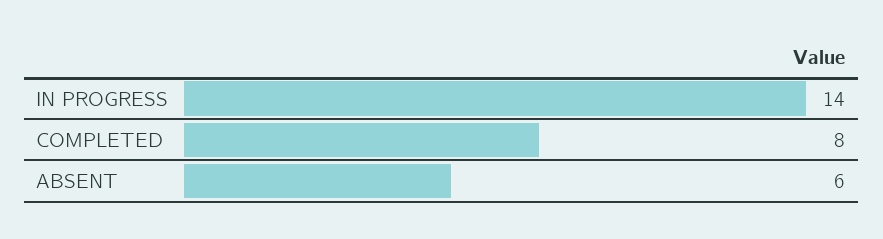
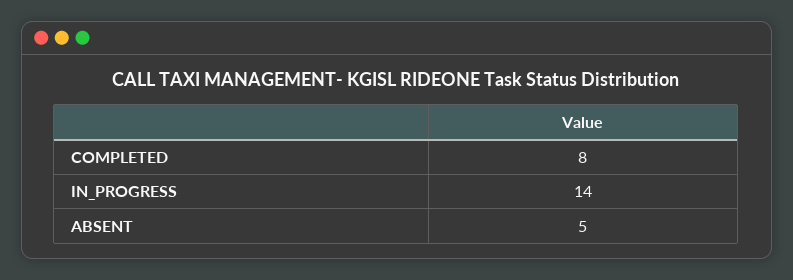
ABSENT: 6 -> 5

